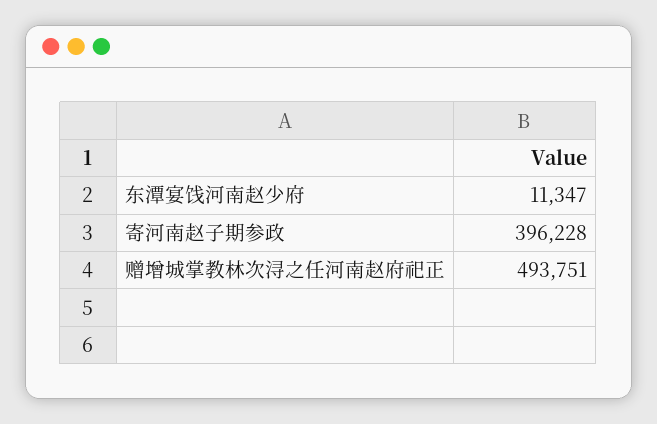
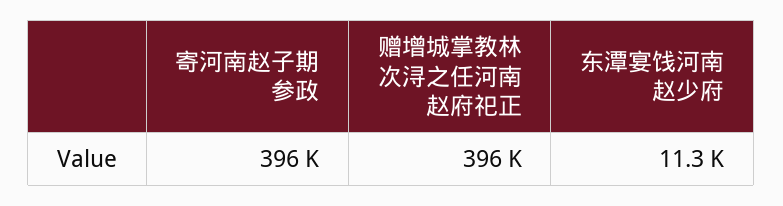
赠增城掌教林次浔之任河南赵府祀正: 493751 -> 396000

